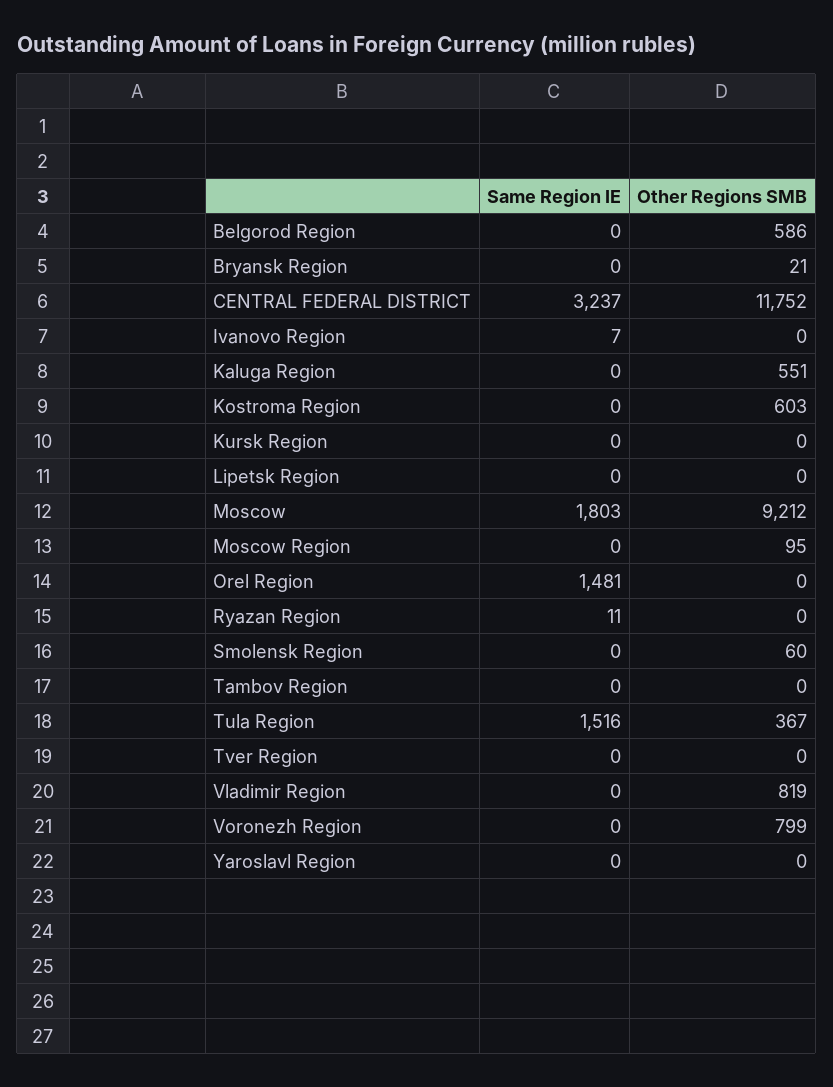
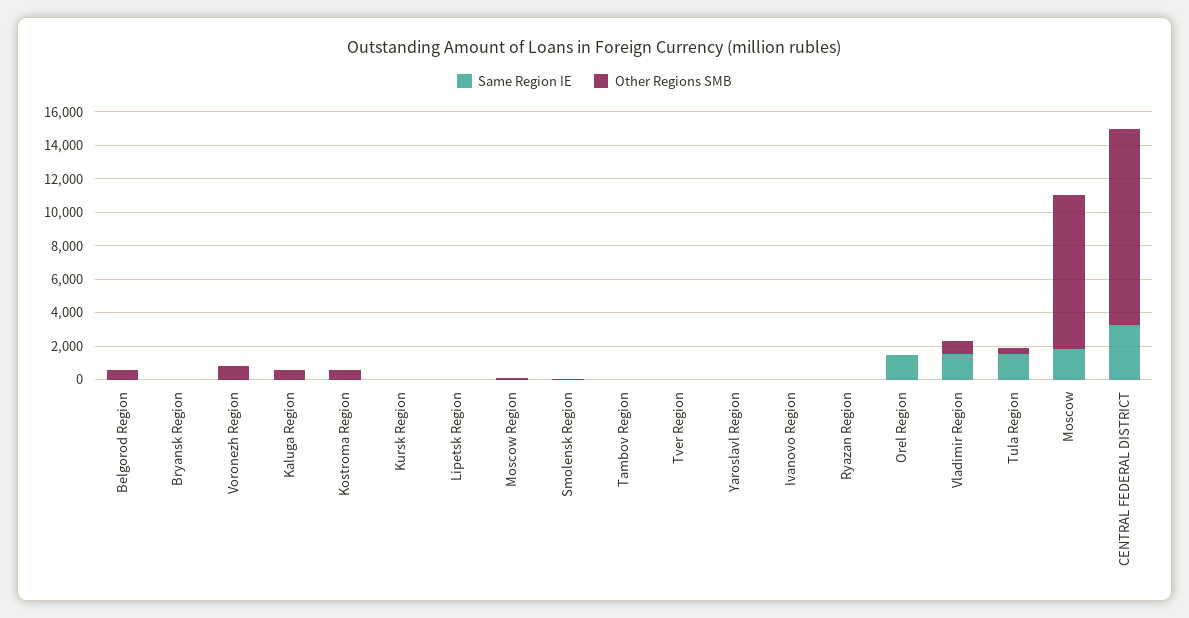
Same Region IE, Vladimir Region: 0 -> 1500

